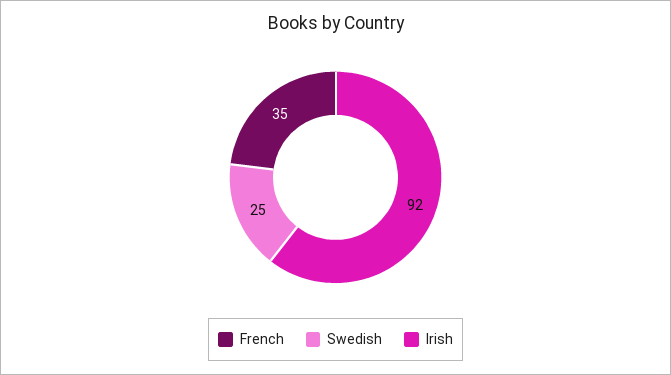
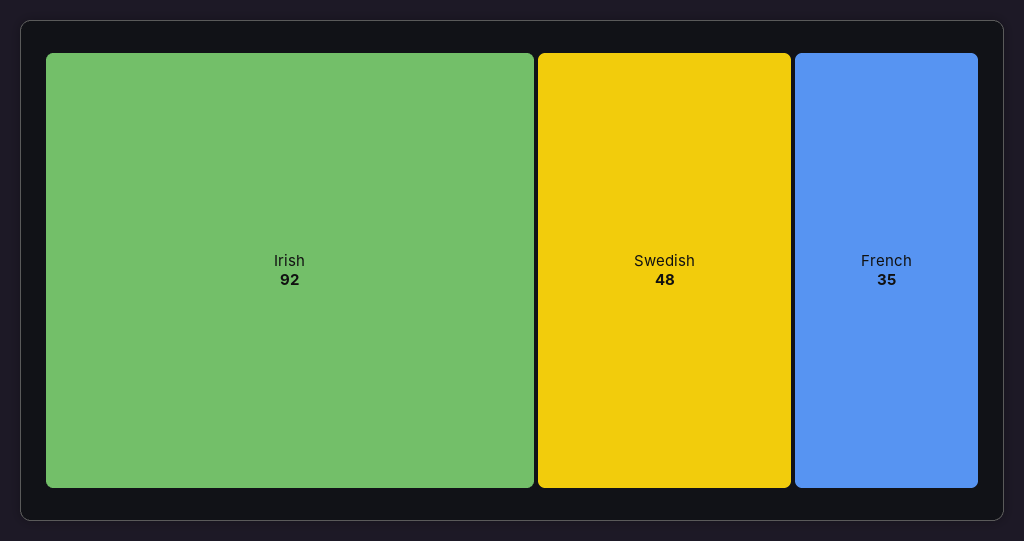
Swedish: 25 -> 48

